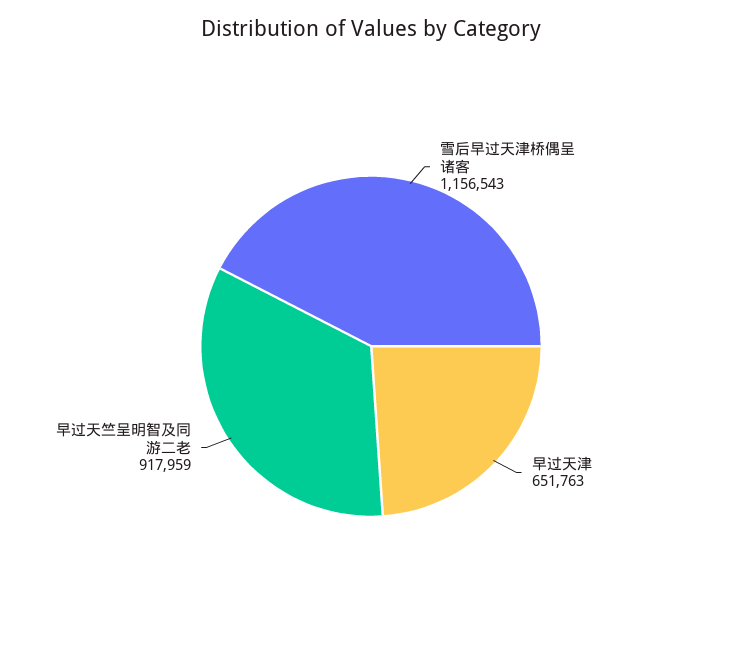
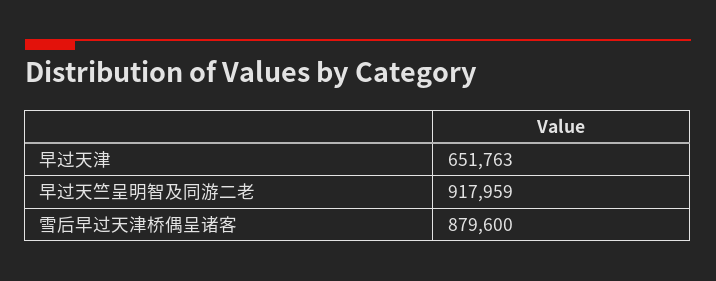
雪后早过天津桥偶呈诸客: 1156543 -> 879600

